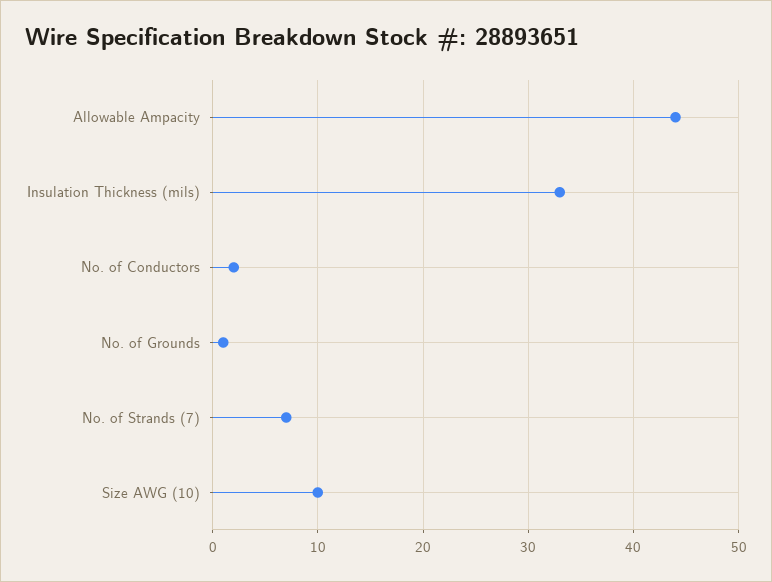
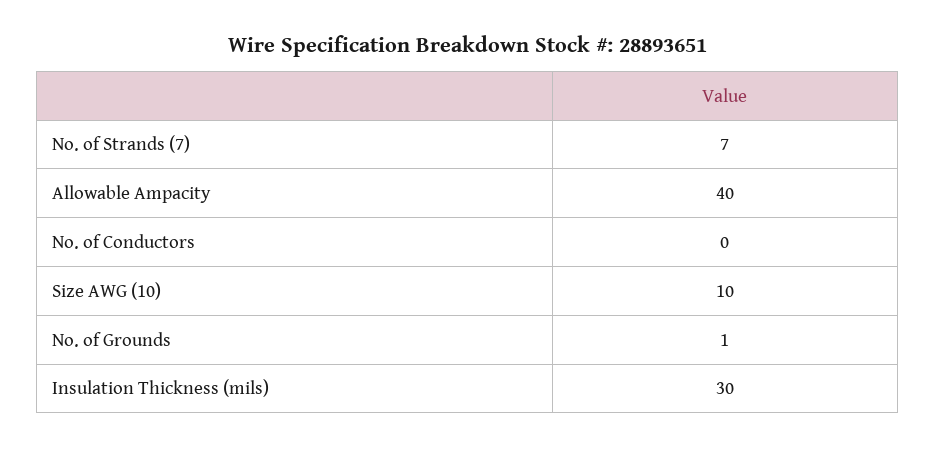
Allowable Ampacity: 44 -> 40
Insulation Thickness (mils): 33 -> 30
No. of Conductors: 2 -> 0

